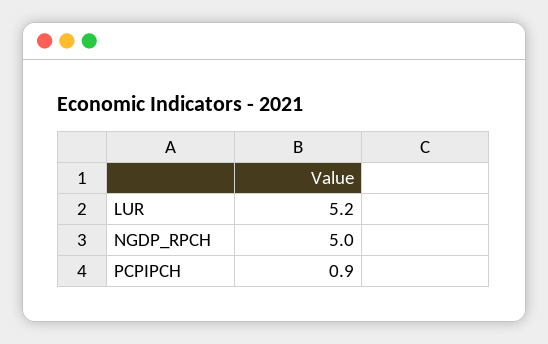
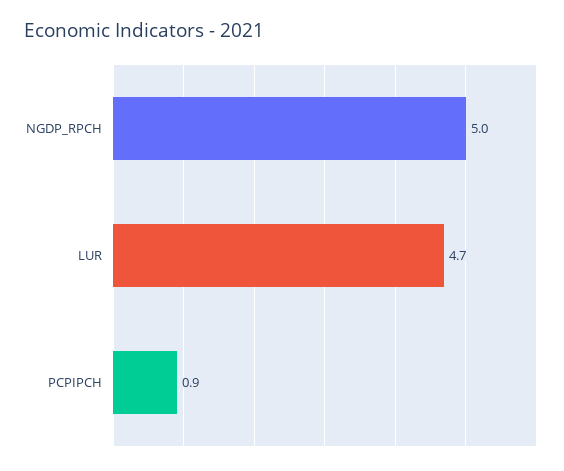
LUR: 5.2 -> 4.7

